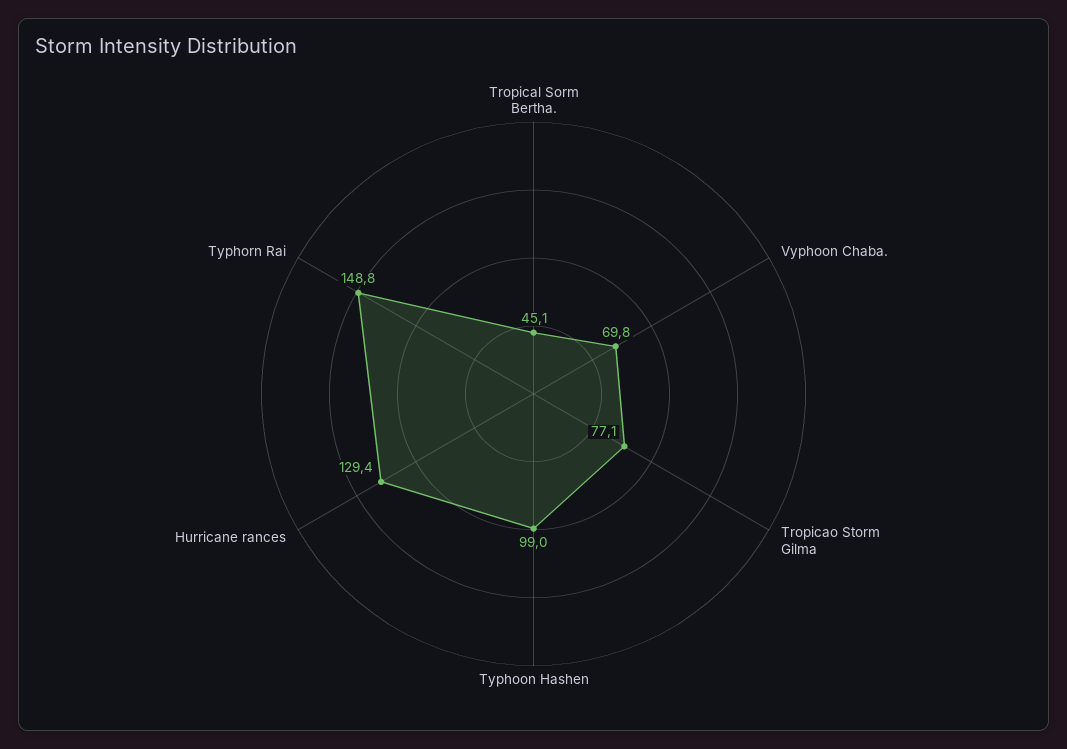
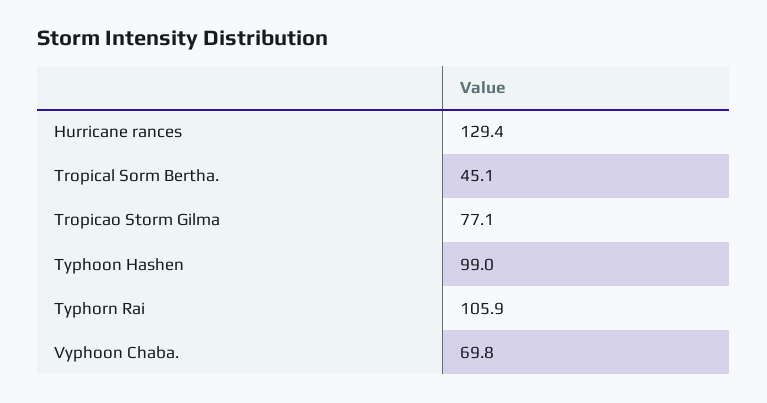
Typhorn Rai: 148.8 -> 105.9

